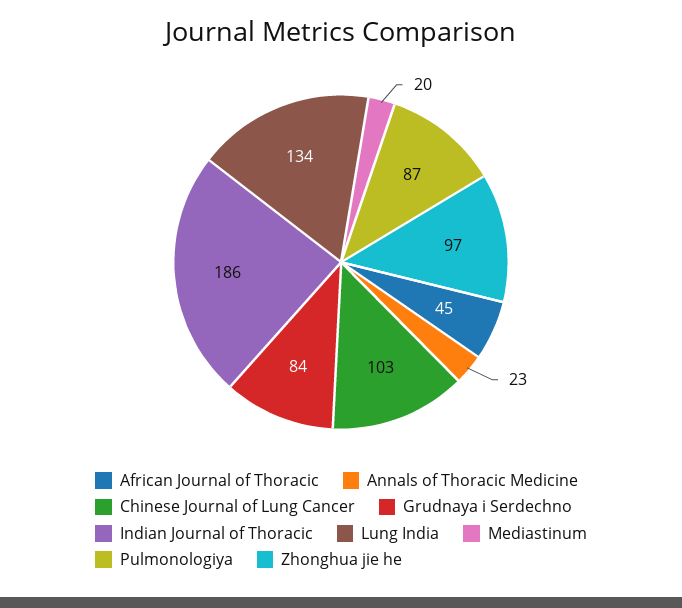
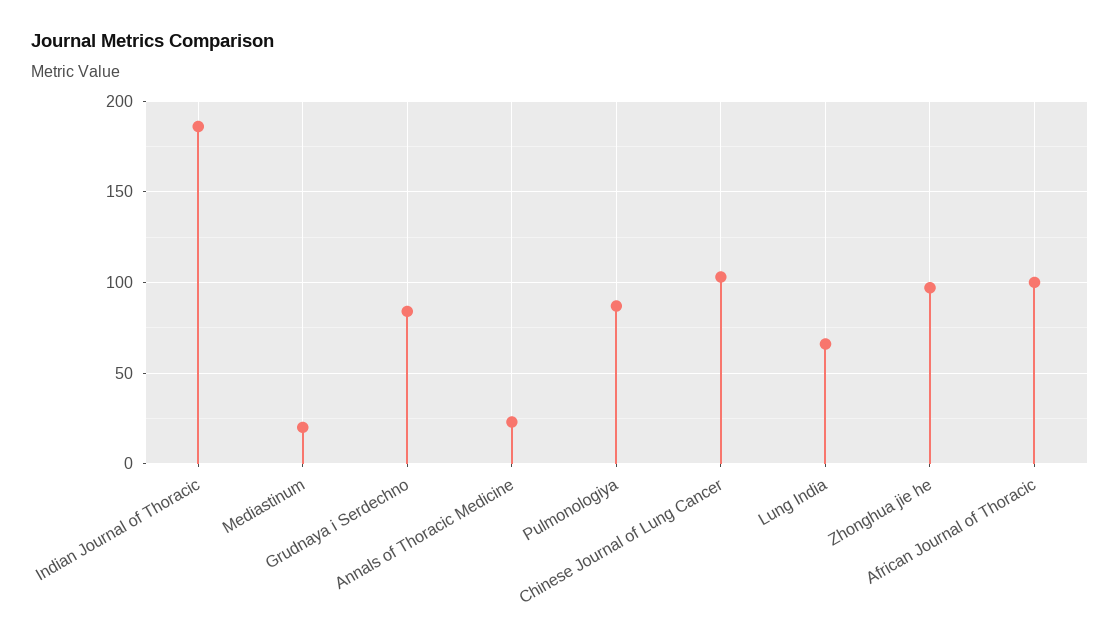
African Journal of Thoracic: 45 -> 100
Lung India: 134 -> 65

